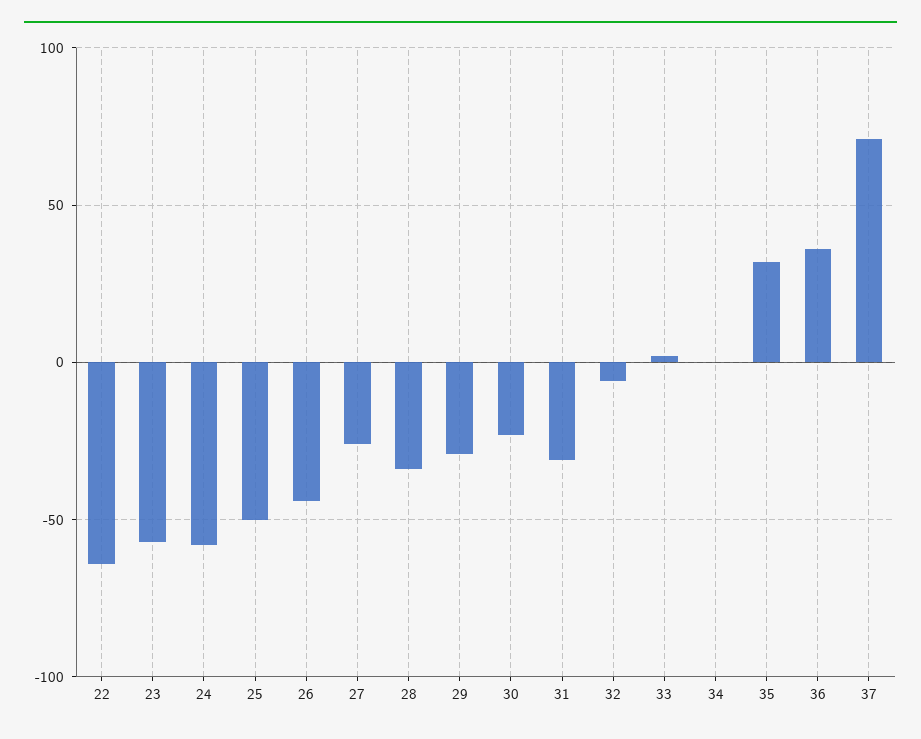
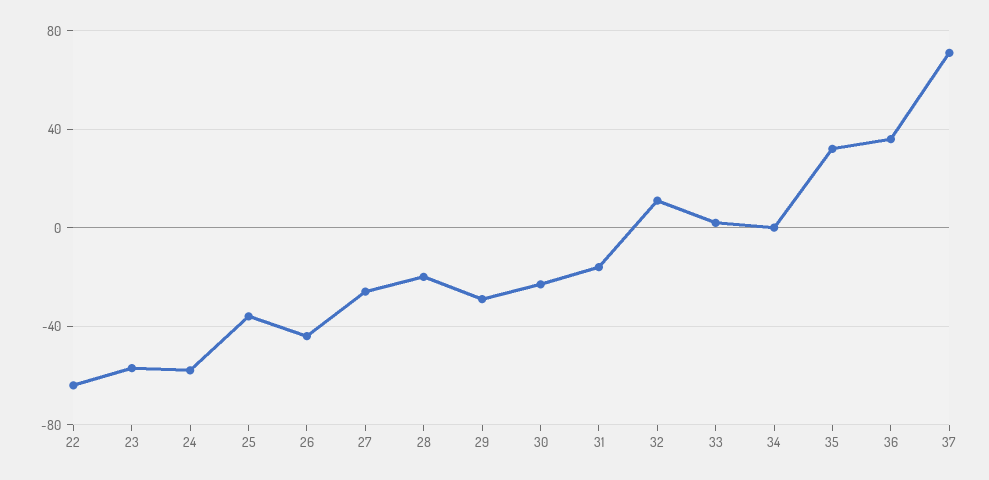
25: -50 -> -35
28: -35 -> -20
31: -30 -> -15
32: -5 -> 10

